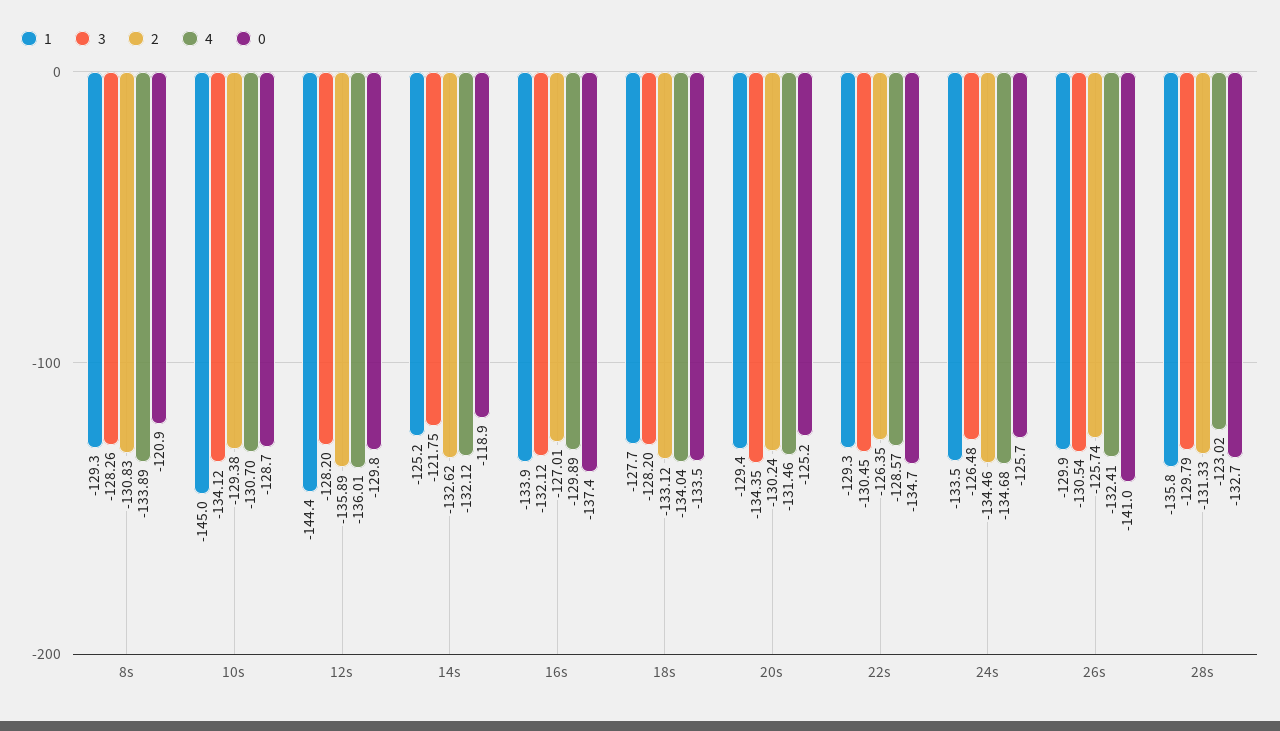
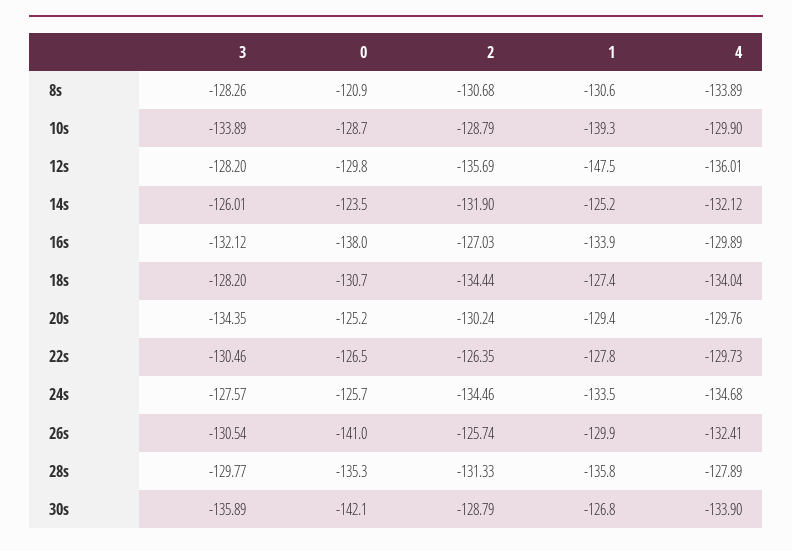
1, 8s: -129.3 -> -130.6
2, 8s: -130.83 -> -130.68
1, 10s: -145 -> -139.3
3, 10s: -134.12 -> -133.89
2, 10s: -129.38 -> -128.79
4, 10s: -130.7 -> -129.9
1, 12s: -144.4 -> -147.5
2, 12s: -135.89 -> -135.69
3, 14s: -121.75 -> -126.01
2, 14s: -132.62 -> -131.9
0, 14s: -118.9 -> -123.5
2, 16s: -127.01 -> -127.03
0, 16s: -137.4 -> -138
1, 18s: -127.7 -> -127.4
2, 18s: -133.12 -> -134.44
0, 18s: -133.5 -> -130.7
4, 20s: -131.46 -> -129.76
1, 22s: -129.3 -> -127.8
3, 22s: -130.45 -> -130.46
4, 22s: -128.57 -> -129.73
0, 22s: -134.7 -> -126.5
3, 24s: -126.48 -> -127.57
3, 28s: -129.79 -> -129.77
4, 28s: -123.02 -> -127.89
0, 28s: -132.7 -> -135.3
3, 30s: none -> -135.89
0, 30s: none -> -142.1
2, 30s: none -> -128.79
1, 30s: none -> -126.8
4, 30s: none -> -133.9

